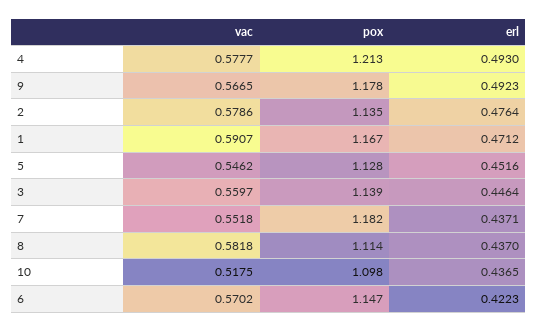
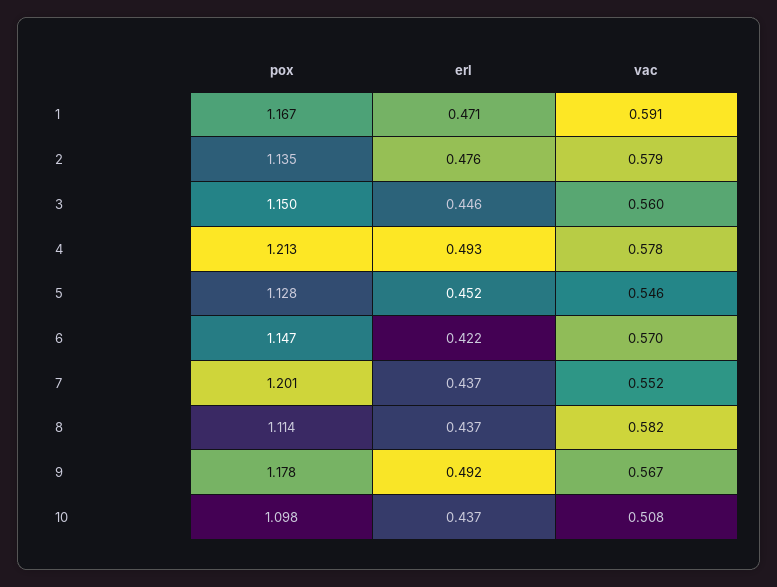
pox, 3: 1.139 -> 1.15
pox, 7: 1.182 -> 1.201
vac, 10: 0.5175 -> 0.508

